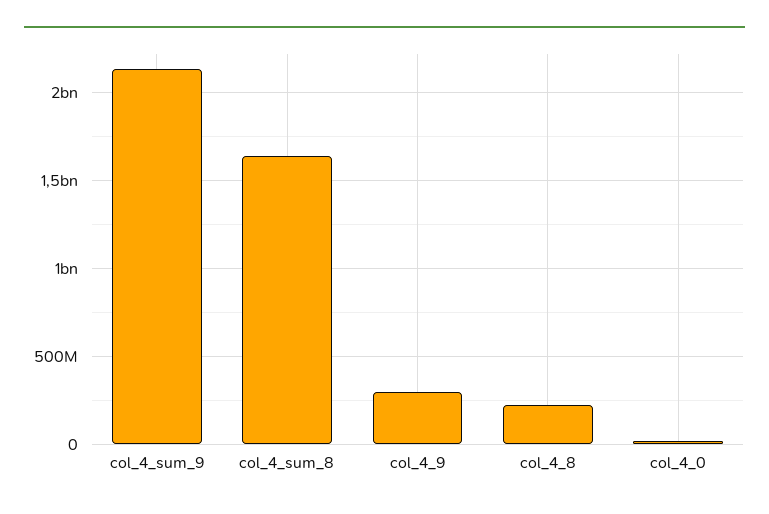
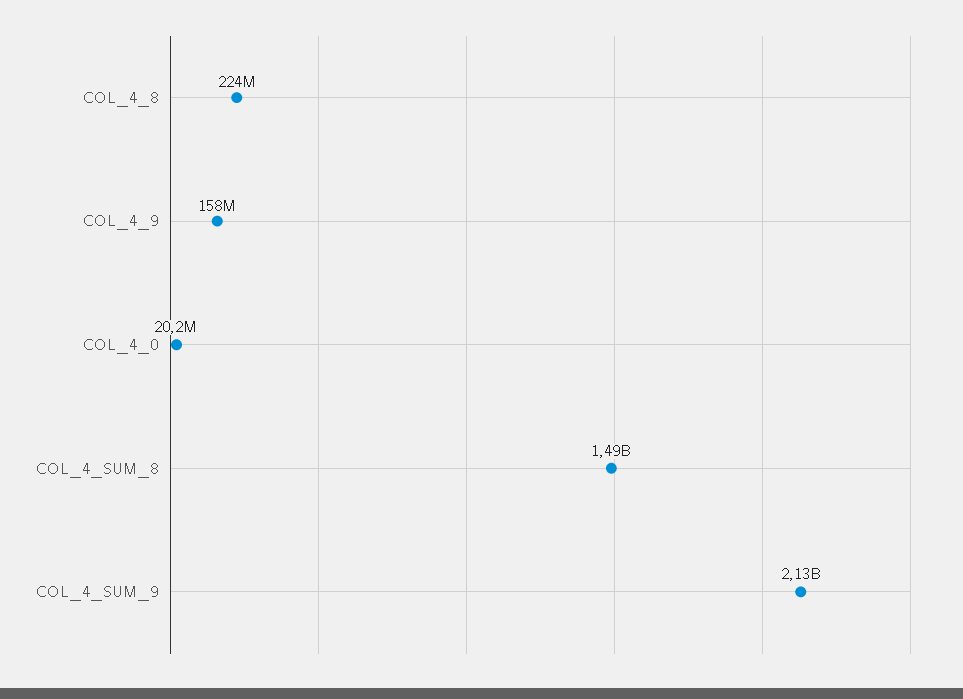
col_4_sum_8: 1650000000 -> 1490000000
col_4_9: 300000000 -> 158000000

